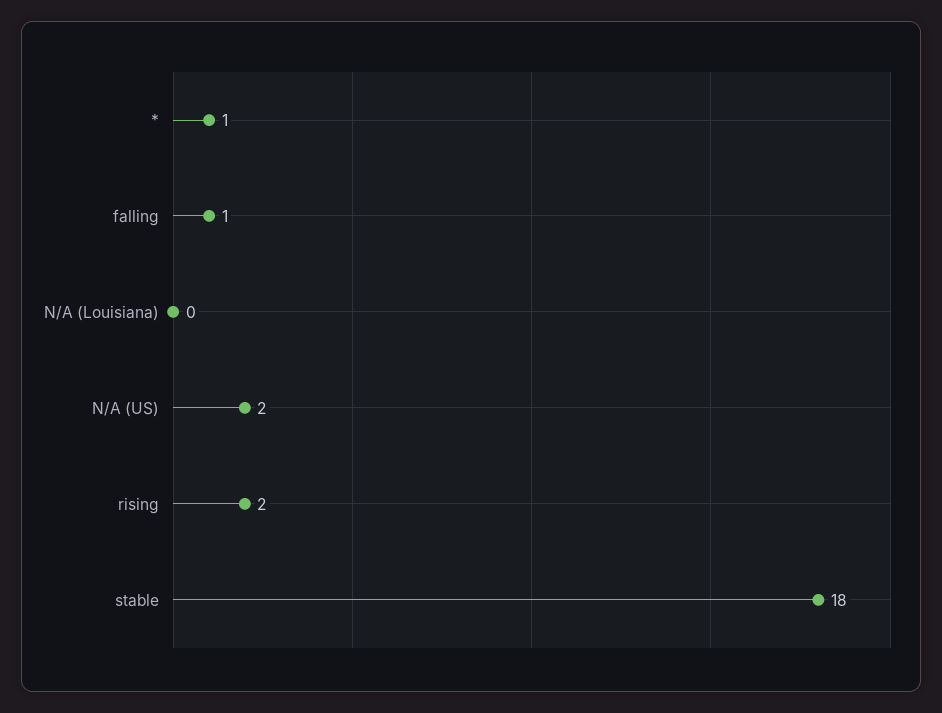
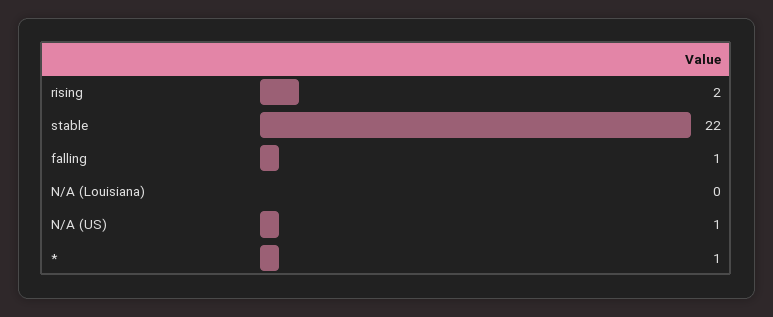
N/A (US): 2 -> 1
stable: 18 -> 22

